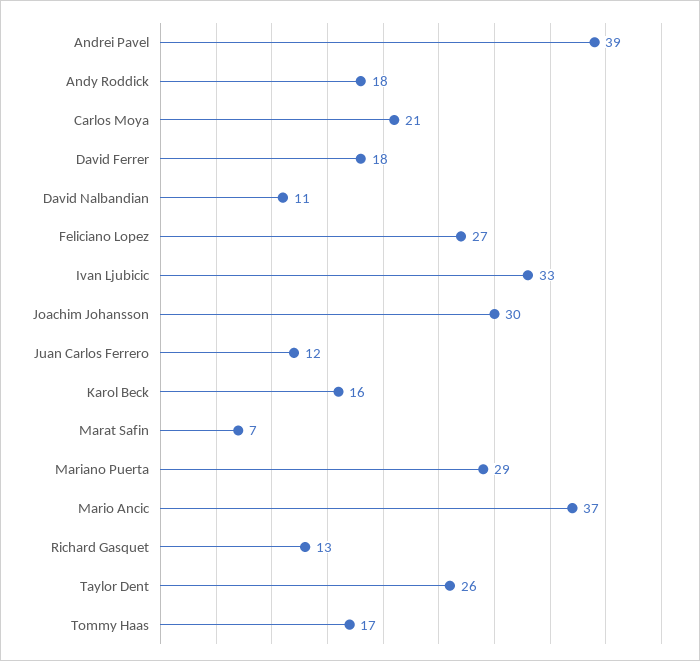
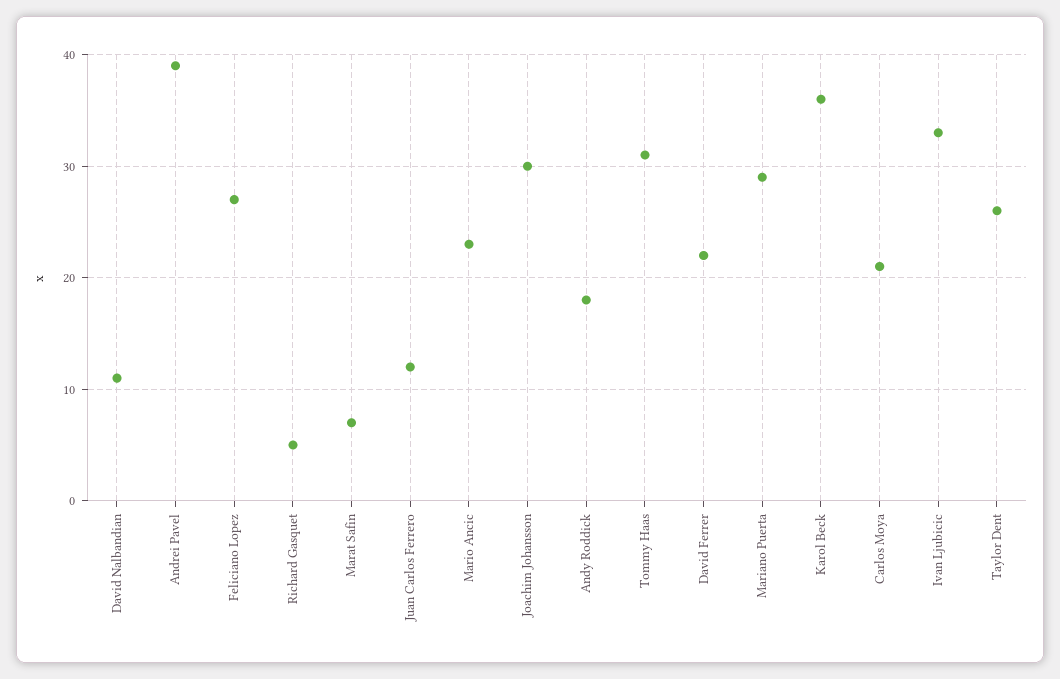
David Ferrer: 18 -> 22
Karol Beck: 16 -> 36
Mario Ancic: 37 -> 23
Richard Gasquet: 13 -> 5
Tommy Haas: 17 -> 31

